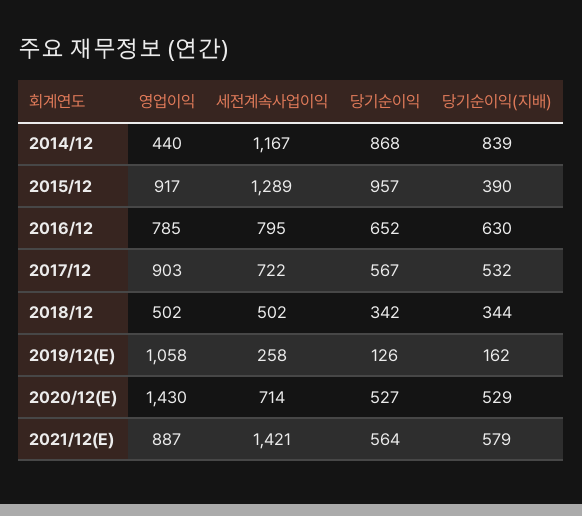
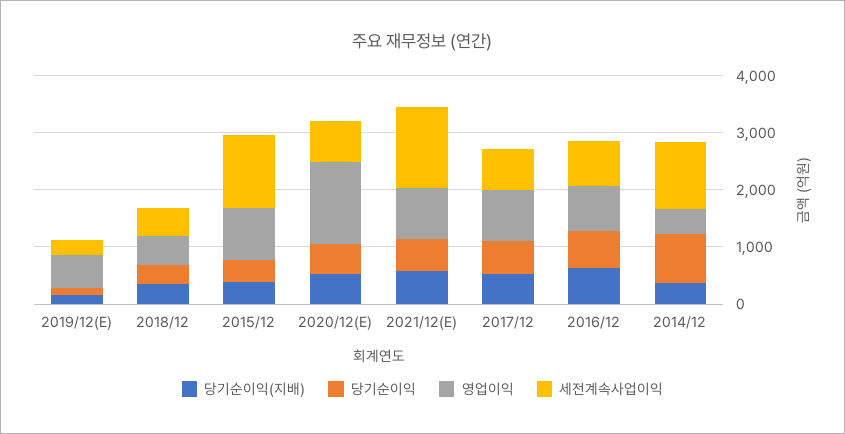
당기순이익(지배), 2014/12: 839 -> 400
당기순이익, 2015/12: 957 -> 400
영업이익, 2019/12(E): 1058 -> 600

